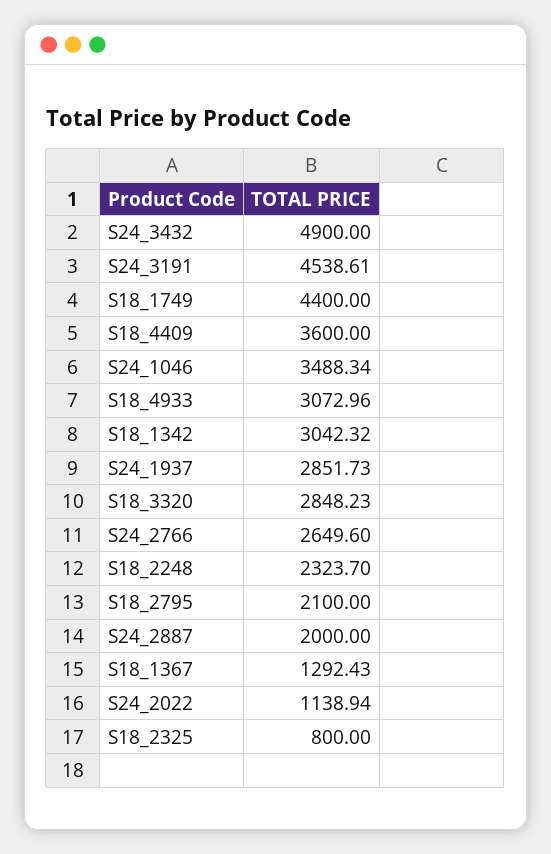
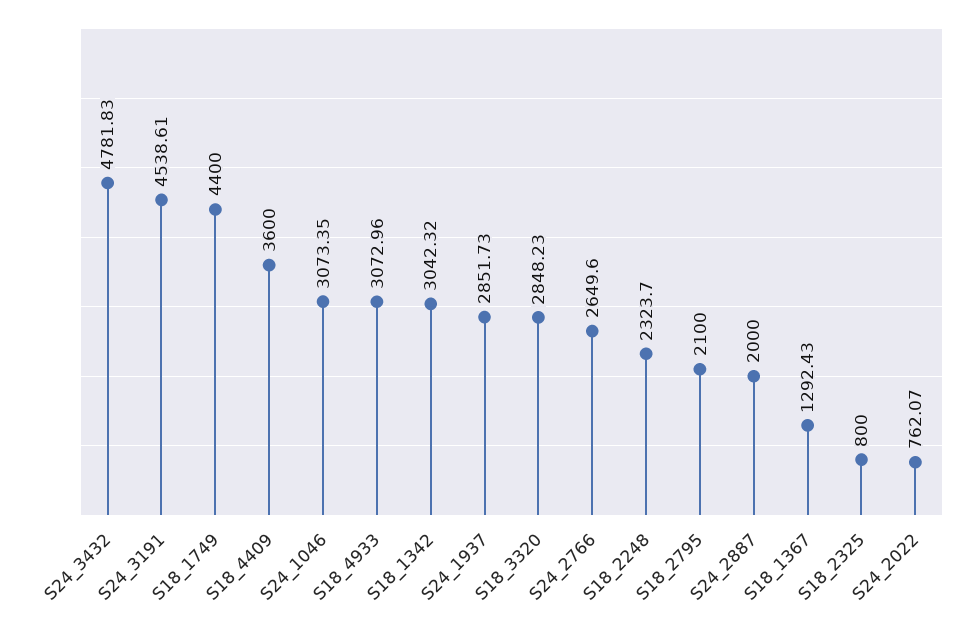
S24_3432: 4900 -> 4781.83
S24_1046: 3488.34 -> 3073.35
S24_2022: 1138.94 -> 762.07

